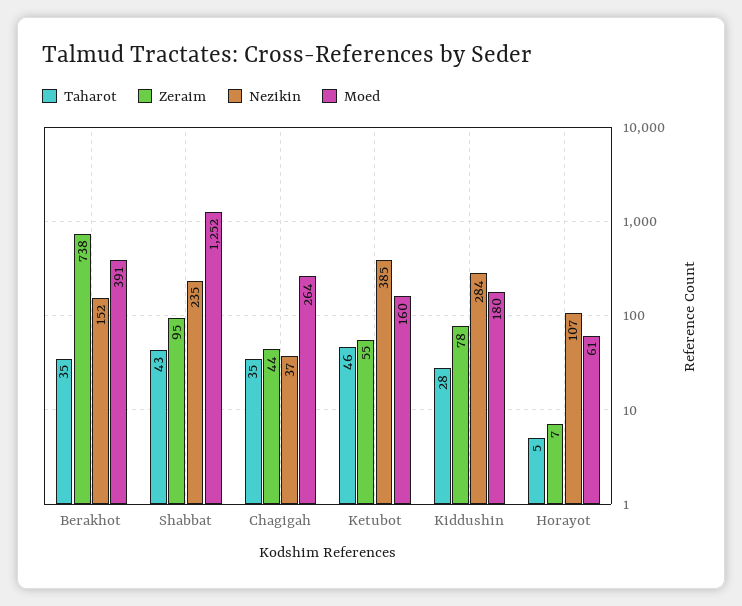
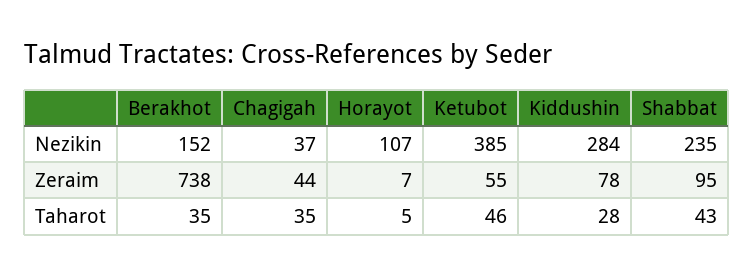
Moed, Berakhot: 391 -> none
Moed, Shabbat: 1252 -> none
Moed, Chagigah: 264 -> none
Moed, Ketubot: 160 -> none
Moed, Kiddushin: 180 -> none
Moed, Horayot: 61 -> none

